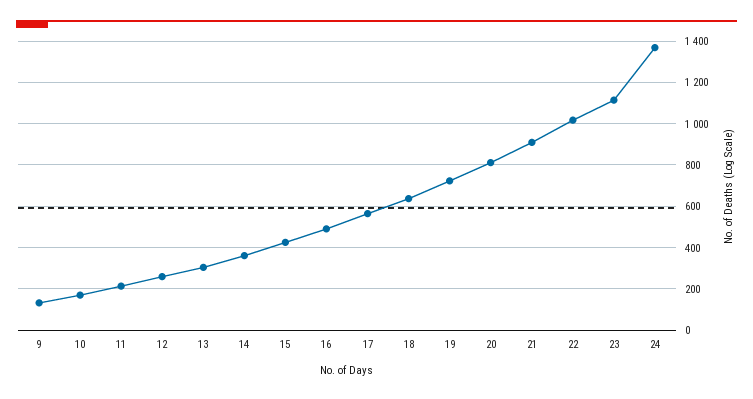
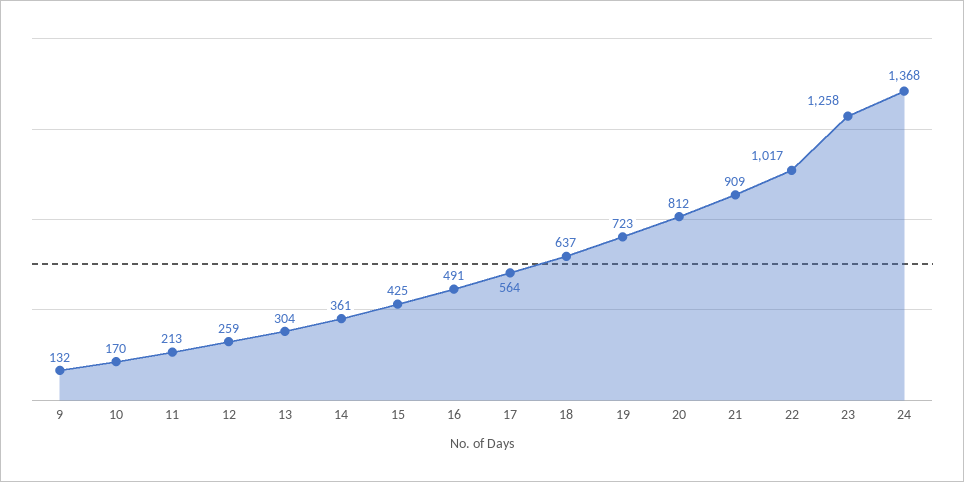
23: 1100 -> 1258

